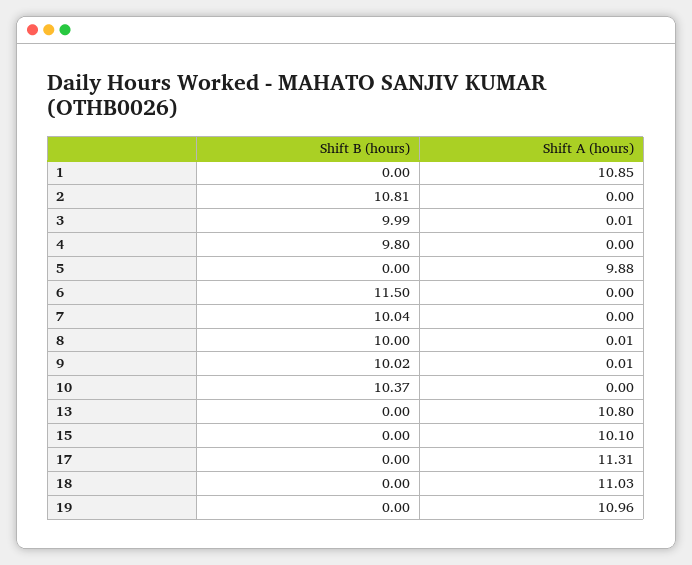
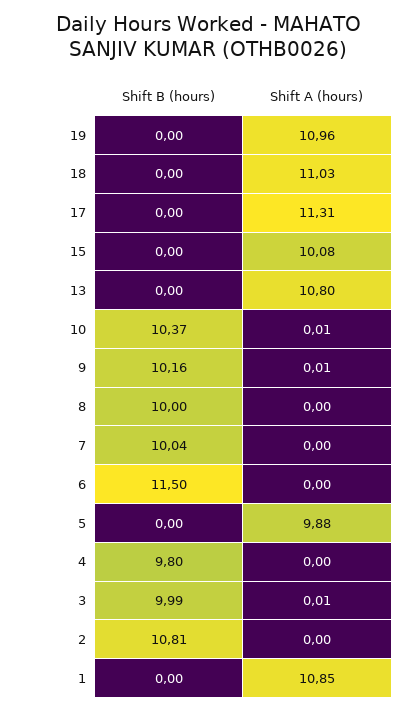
Shift A (hours), 8: 0.01 -> 0
Shift B (hours), 9: 10.02 -> 10.16
Shift A (hours), 10: 0 -> 0.01
Shift A (hours), 15: 10.1 -> 10.08

